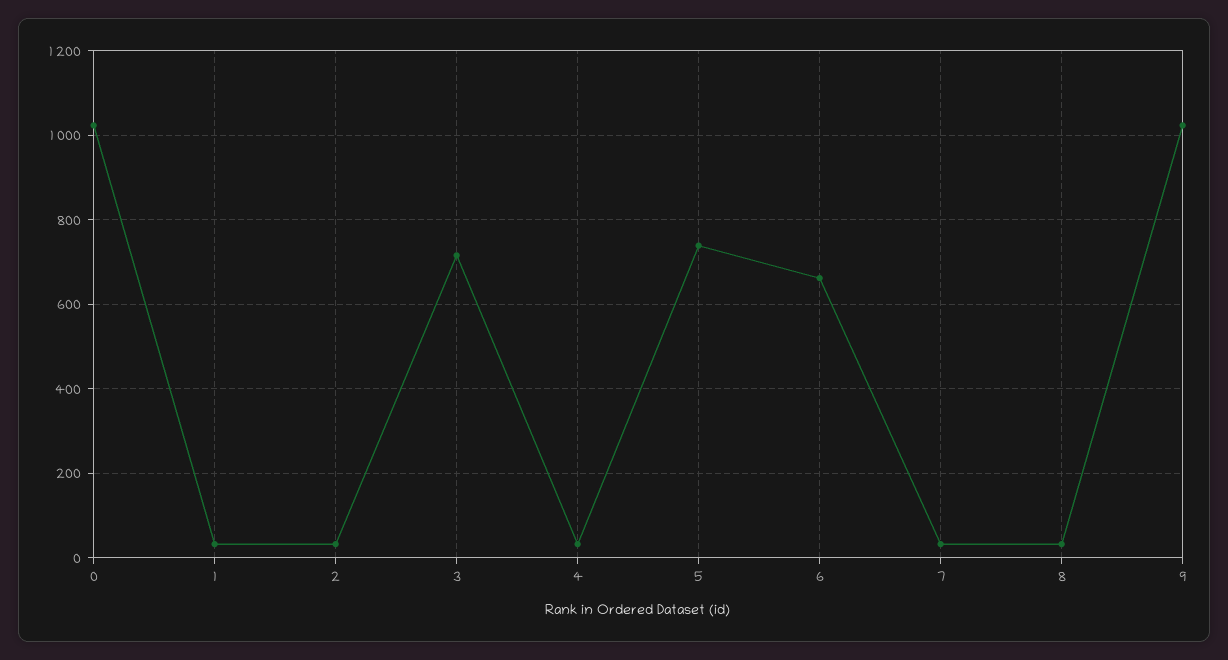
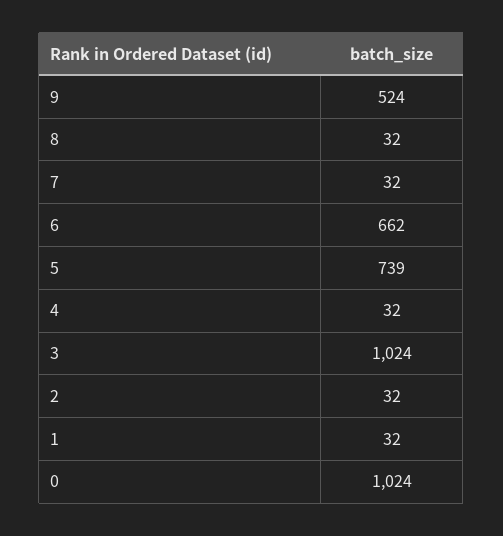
3: 720 -> 1024
9: 1020 -> 524

